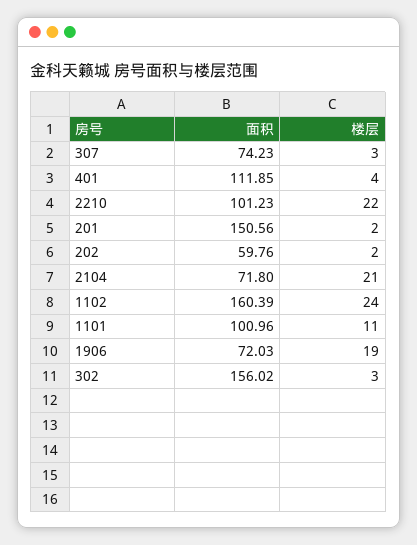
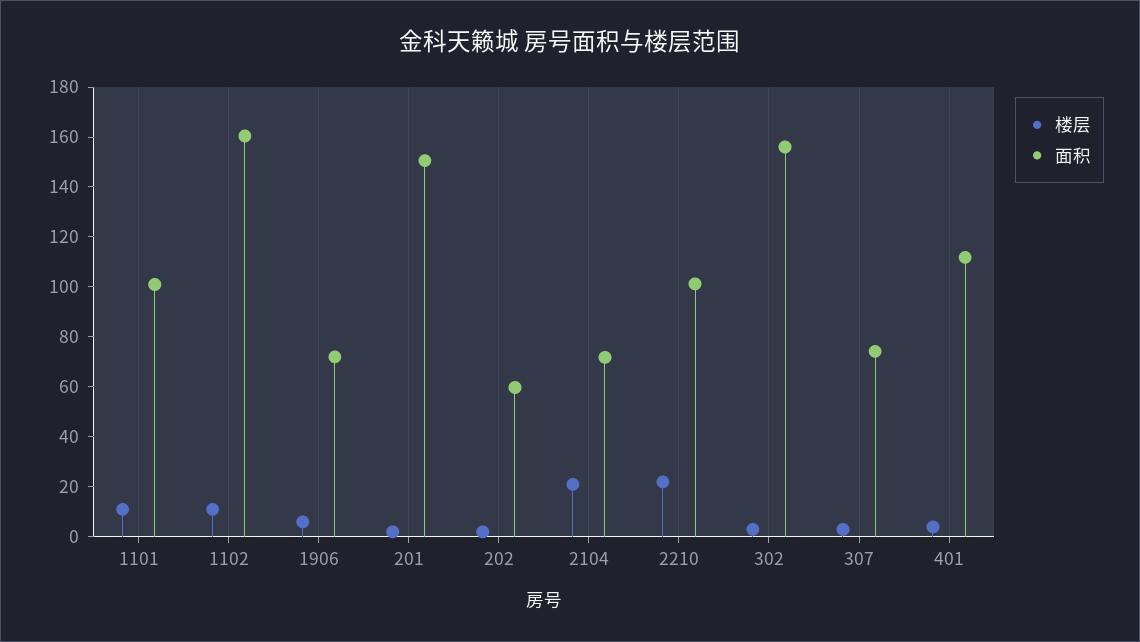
楼层, 1102: 24 -> 10
楼层, 1906: 19 -> 5

